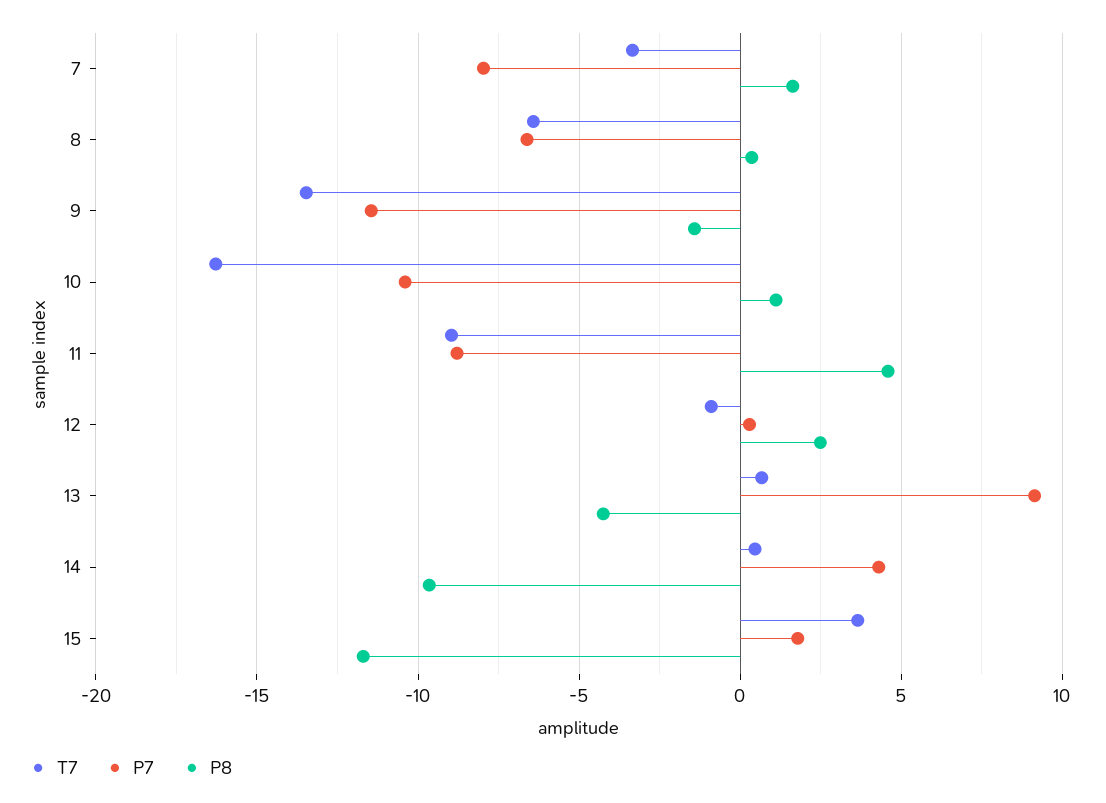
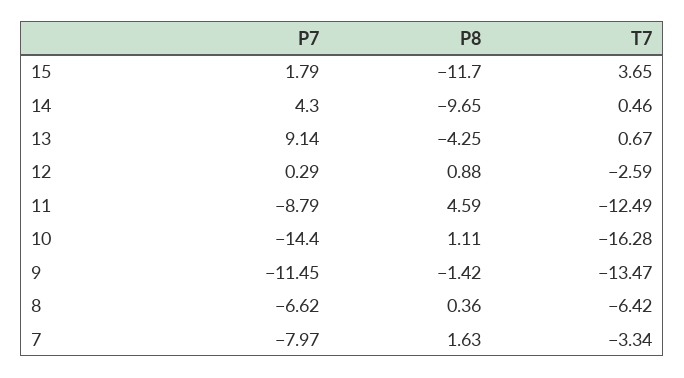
P7, 10: -10.5 -> -14.4
T7, 11: -9 -> -12.49
T7, 12: -1 -> -2.59
P8, 12: 2.5 -> 0.88

